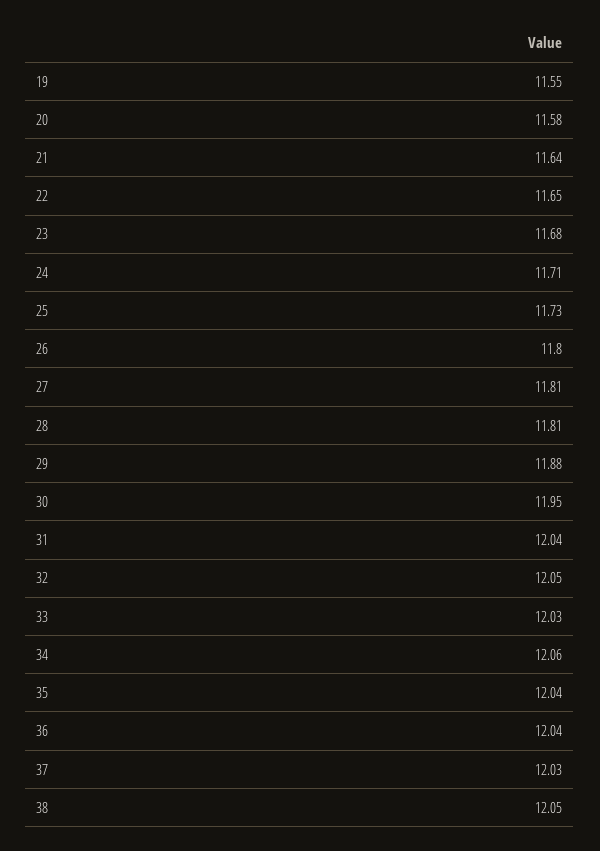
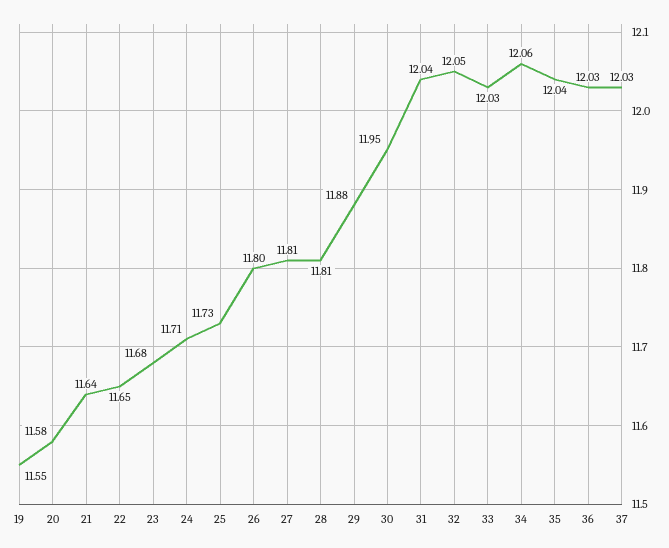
36: 12.04 -> 12.03
38: 12.05 -> none

